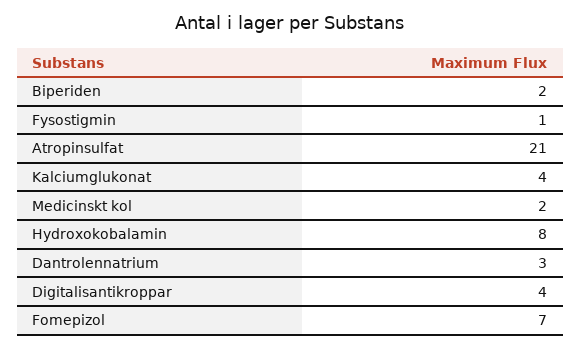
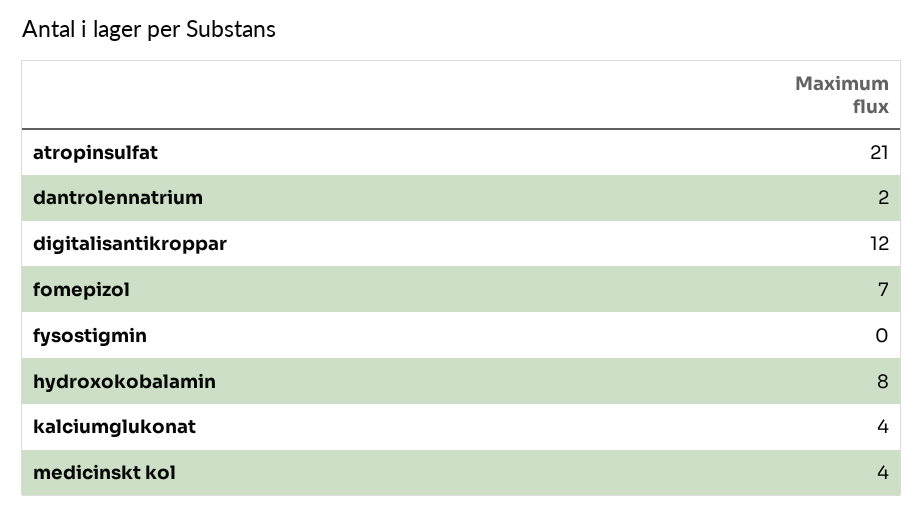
Biperiden: 2 -> none
Fysostigmin: 1 -> 0
Medicinskt kol: 2 -> 4
Dantrolennatrium: 3 -> 2
Digitalisantikroppar: 4 -> 12

